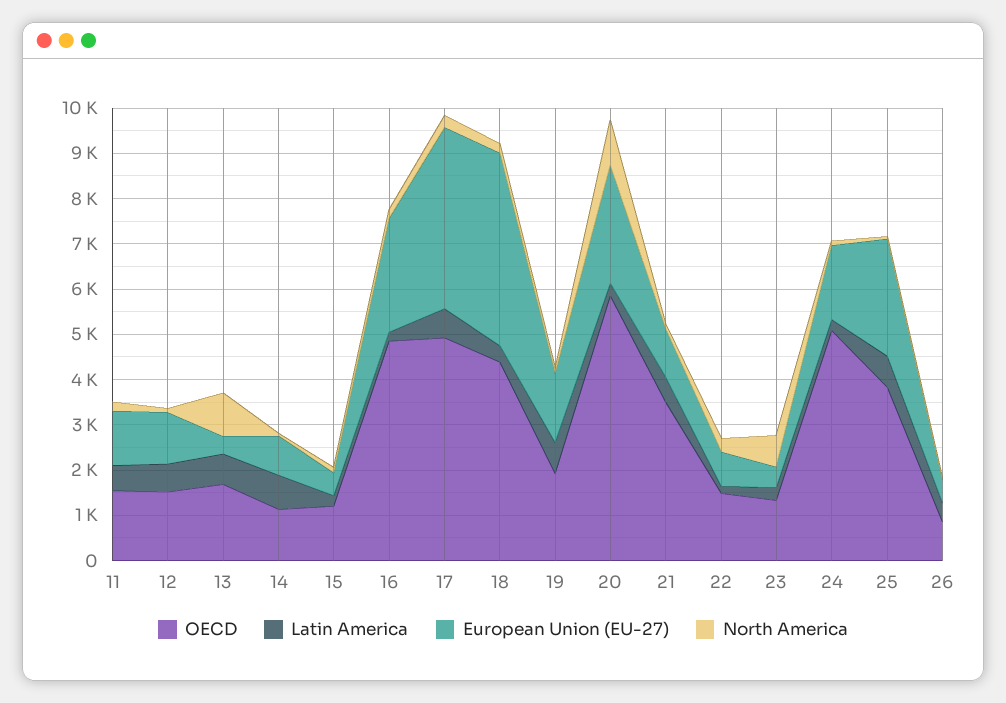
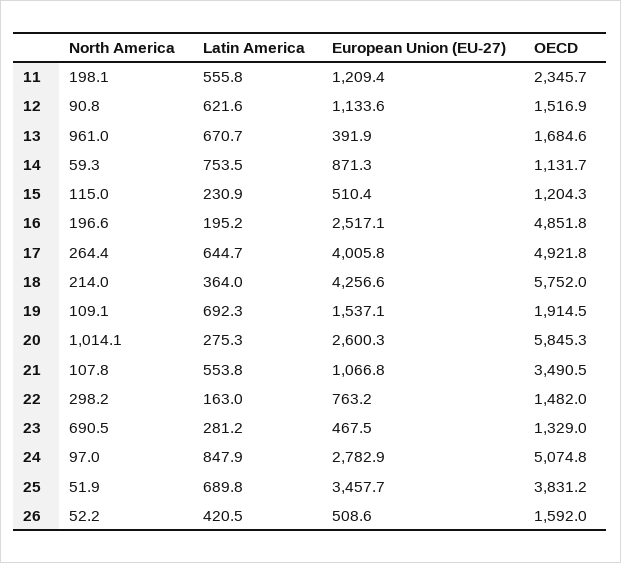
OECD, 11: 1600 -> 2345.7
OECD, 18: 4400 -> 5752
Latin America, 24: 200 -> 847.9
European Union (EU-27), 24: 1600 -> 2782.9
European Union (EU-27), 25: 2600 -> 3457.7
OECD, 26: 800 -> 1592

